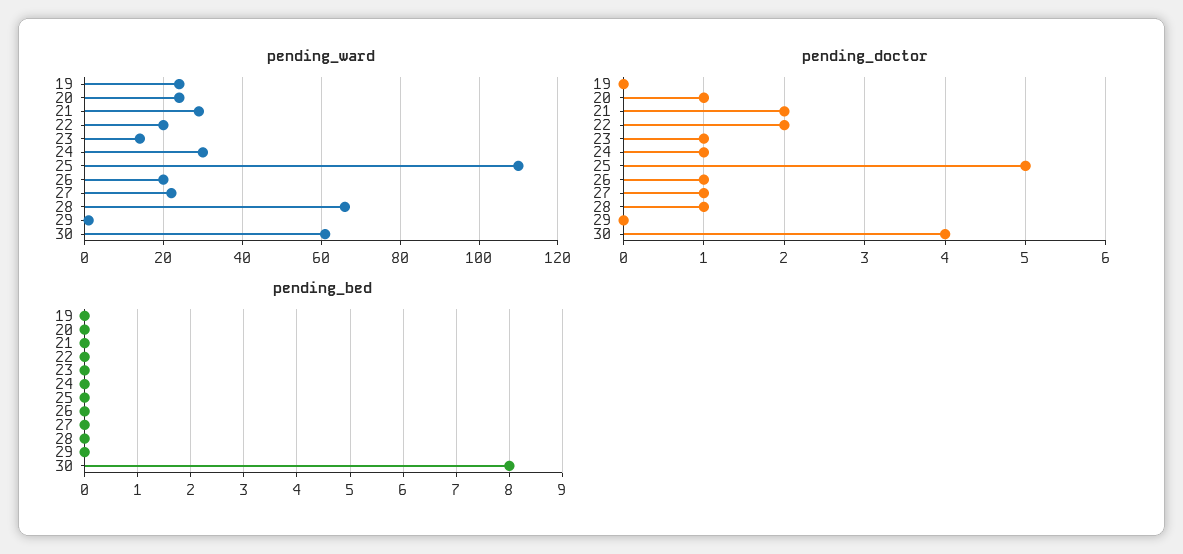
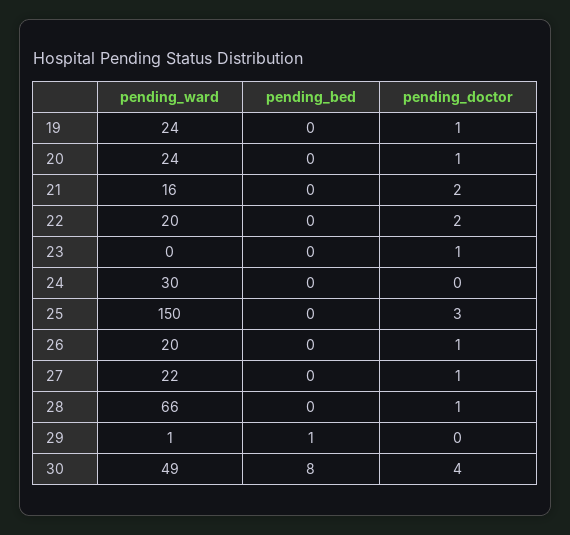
pending_ward, 21: 30 -> 16
pending_ward, 23: 15 -> 0
pending_ward, 25: 110 -> 150
pending_ward, 30: 60 -> 49
pending_doctor, 19: 0 -> 1
pending_doctor, 24: 1 -> 0
pending_doctor, 25: 5 -> 3
pending_bed, 29: 0 -> 1

